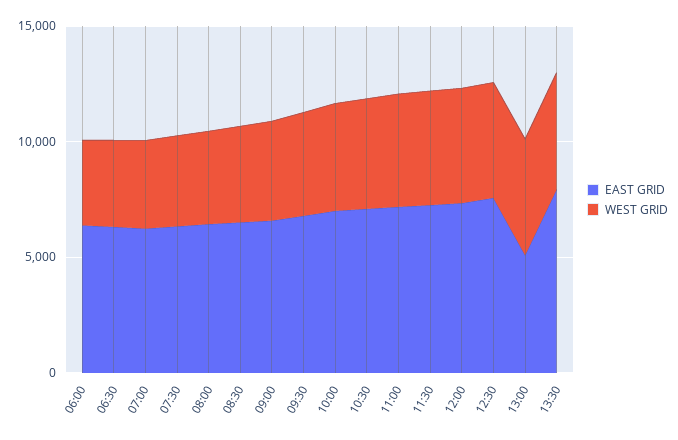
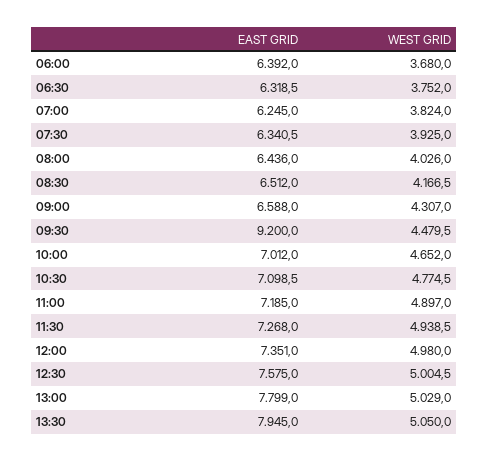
EAST GRID, 09:30: 7000 -> 9200
EAST GRID, 13:00: 5000 -> 7799

